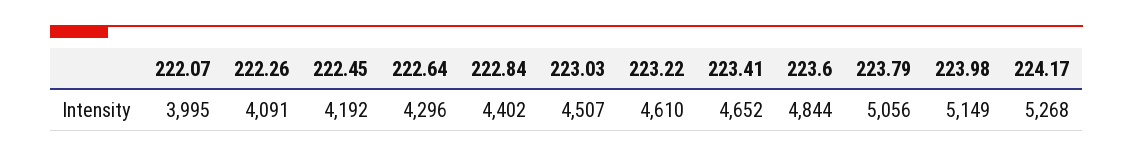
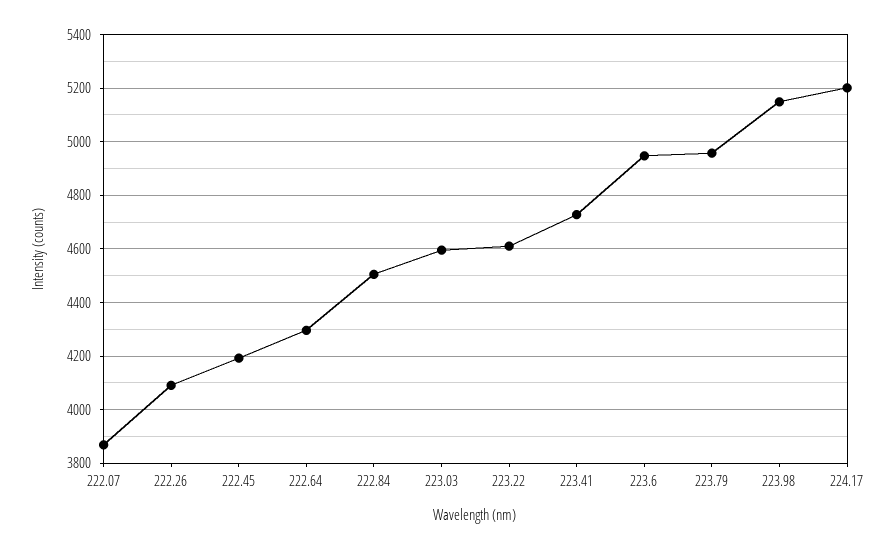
222.07: 3995 -> 3875
222.84: 4402 -> 4500
223.03: 4507 -> 4600
223.41: 4652 -> 4725
223.6: 4844 -> 4950
223.79: 5056 -> 4950
224.17: 5268 -> 5200

